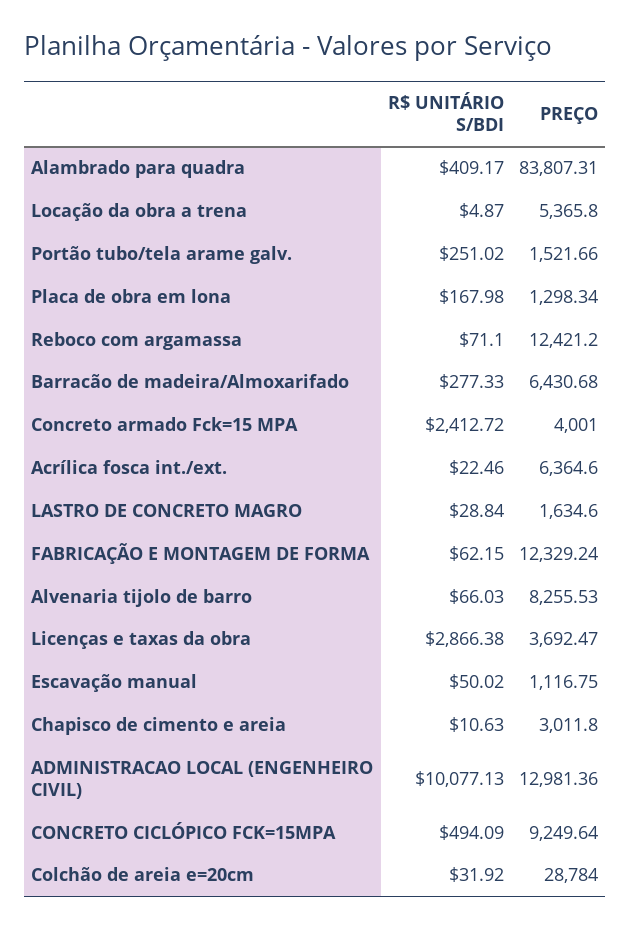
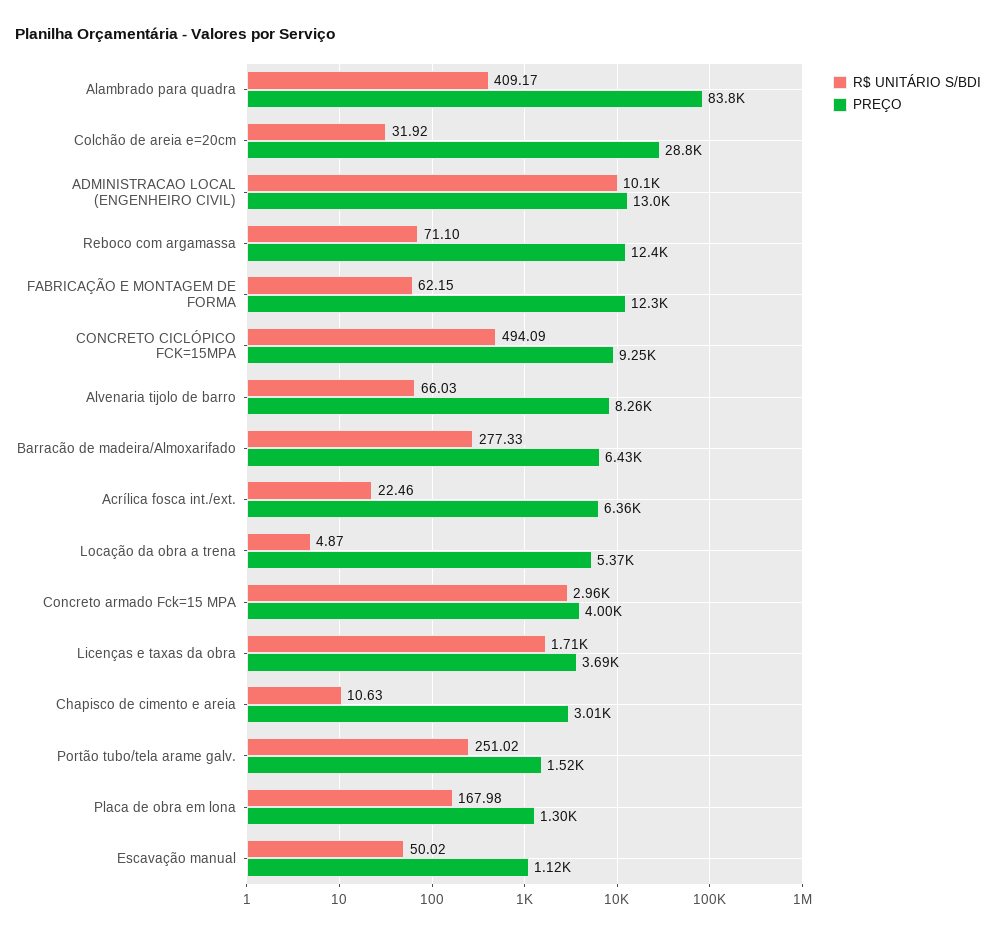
R$ UNITÁRIO S/BDI, Concreto armado Fck=15 MPA: 2412.72 -> 2960
R$ UNITÁRIO S/BDI, LASTRO DE CONCRETO MAGRO: 28.84 -> none
PREÇO, LASTRO DE CONCRETO MAGRO: 1634.6 -> none
R$ UNITÁRIO S/BDI, Licenças e taxas da obra: 2866.38 -> 1710

